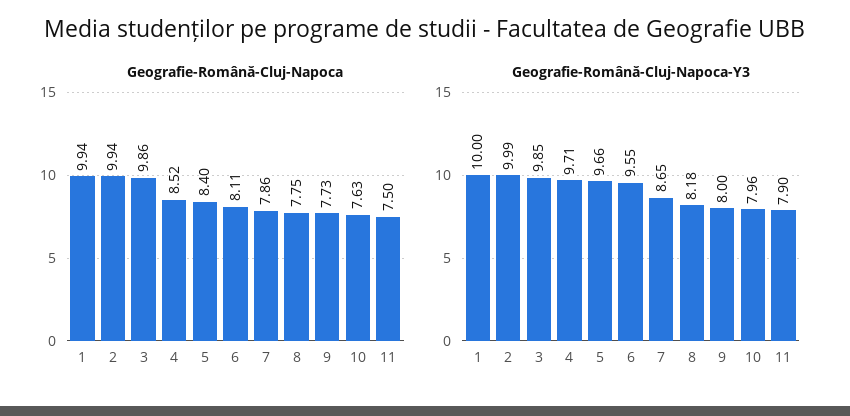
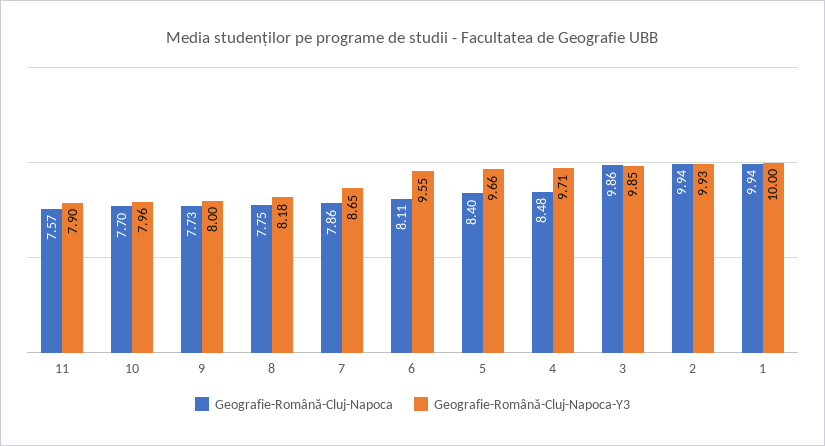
Geografie-Română-Cluj-Napoca, 4: 8.52 -> 8.48
Geografie-Română-Cluj-Napoca, 10: 7.63 -> 7.7
Geografie-Română-Cluj-Napoca, 11: 7.5 -> 7.57
Geografie-Română-Cluj-Napoca-Y3, 2: 9.99 -> 9.93

